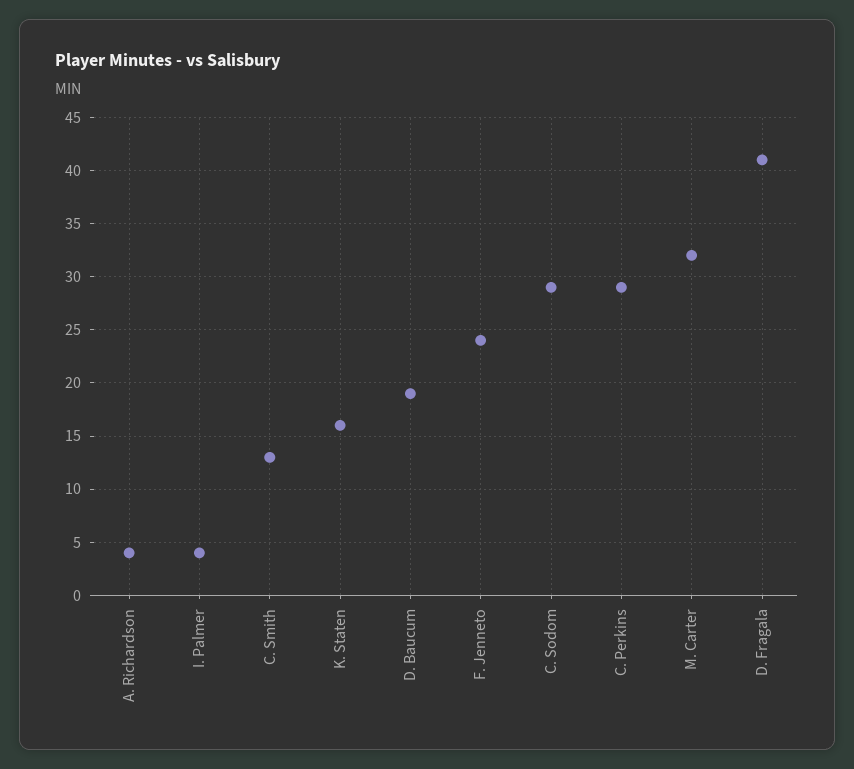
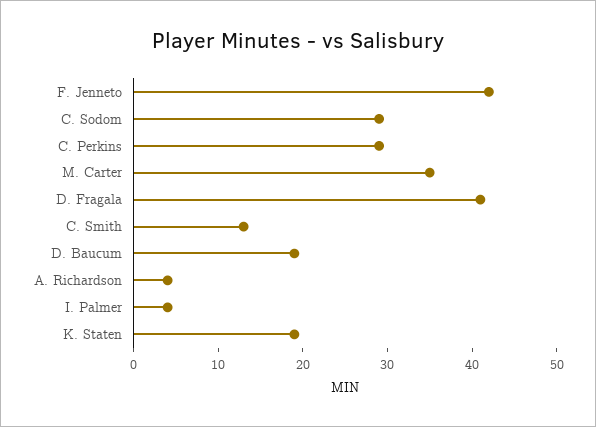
K. Staten: 16 -> 19
F. Jenneto: 24 -> 42
M. Carter: 32 -> 35

